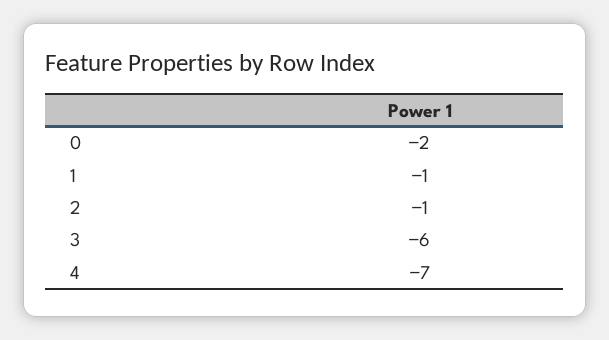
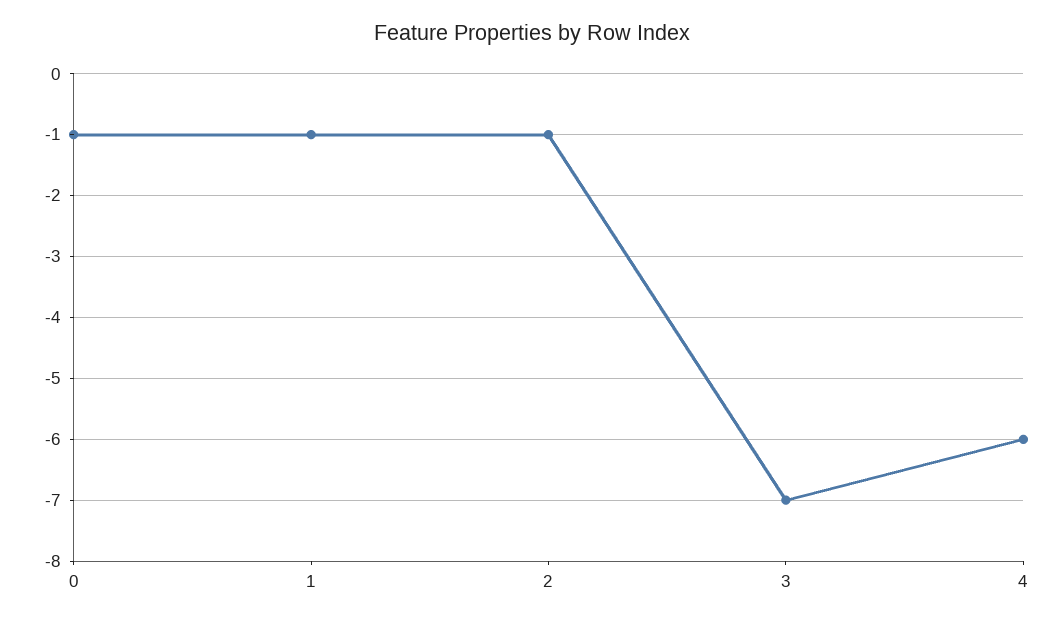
0: -2 -> -1
3: -6 -> -7
4: -7 -> -6

